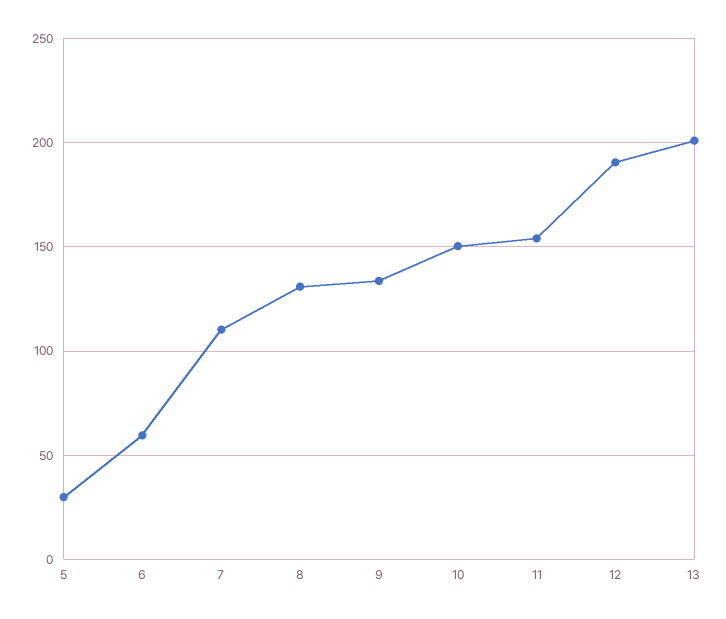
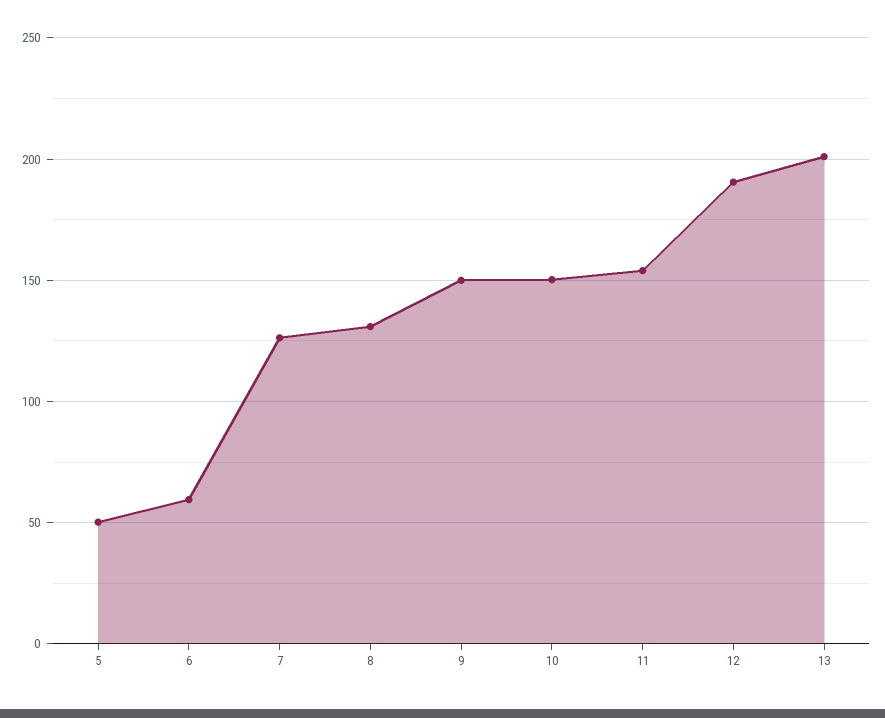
5: 30 -> 50
7: 110 -> 125
9: 135 -> 150

